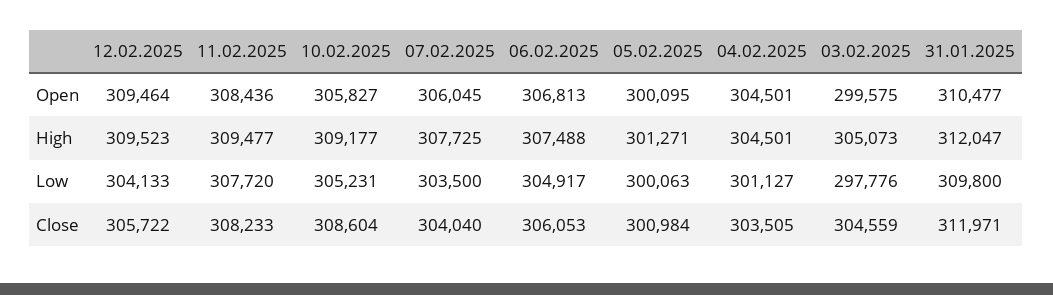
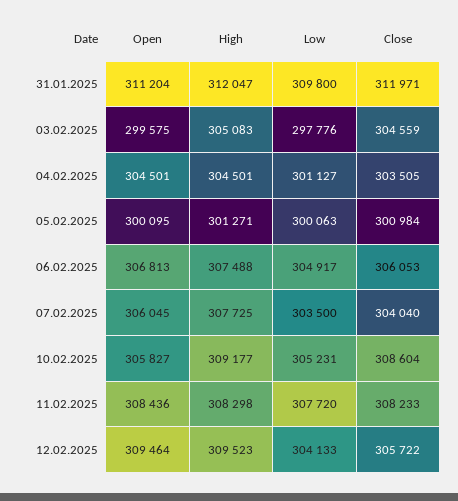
31.01.2025, Open: 310477 -> 311204
11.02.2025, High: 309477 -> 308298
03.02.2025, High: 305073 -> 305083

